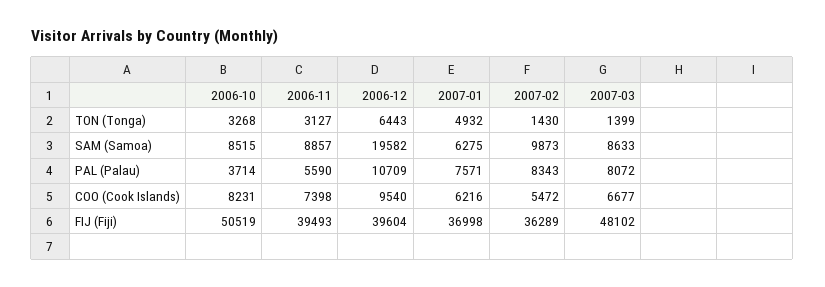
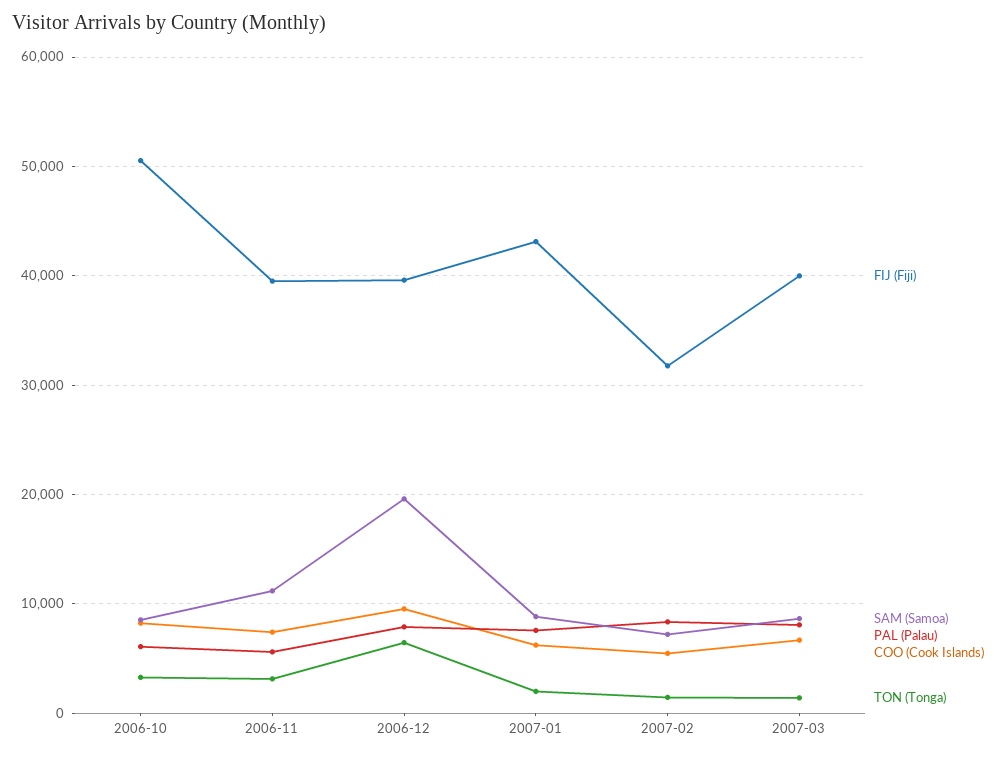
TON (Tonga), 2007-01: 4932 -> 2000
SAM (Samoa), 2006-11: 8857 -> 11000
SAM (Samoa), 2007-01: 6275 -> 9000
SAM (Samoa), 2007-02: 9873 -> 7000
PAL (Palau), 2006-10: 3714 -> 6000
PAL (Palau), 2006-12: 10709 -> 8000
FIJ (Fiji), 2007-01: 36998 -> 43000
FIJ (Fiji), 2007-02: 36289 -> 32000
FIJ (Fiji), 2007-03: 48102 -> 40000

